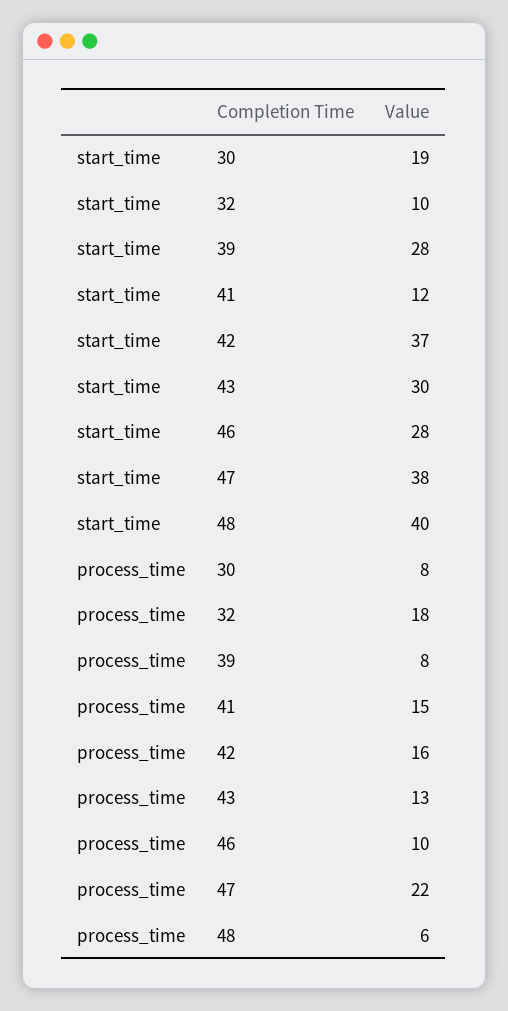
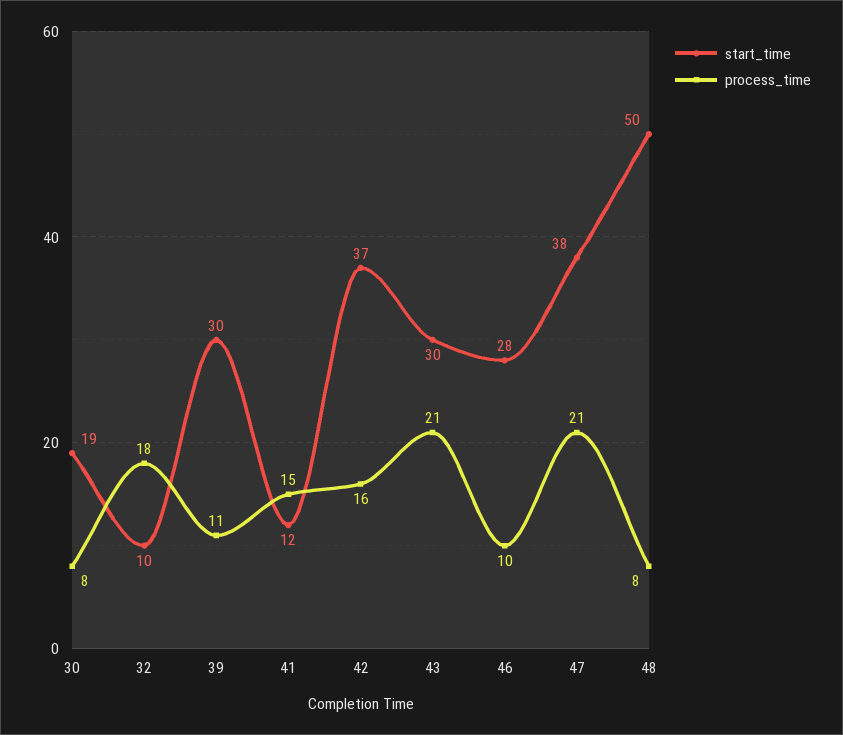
start_time, 39: 28 -> 30
start_time, 48: 40 -> 50
process_time, 39: 8 -> 11
process_time, 43: 13 -> 21
process_time, 47: 22 -> 21
process_time, 48: 6 -> 8

